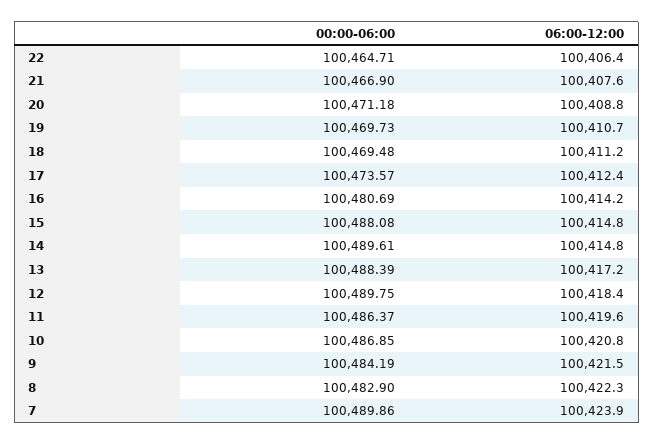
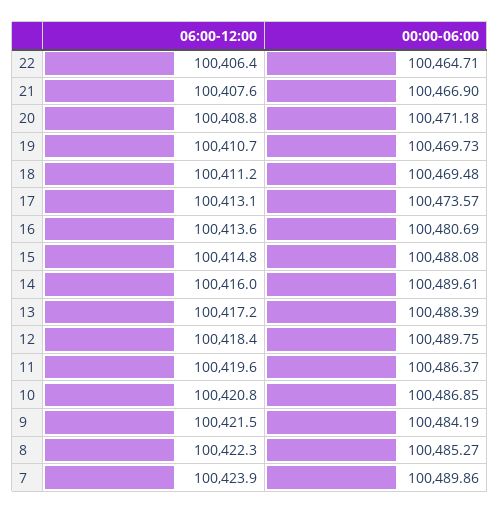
06:00-12:00, 17: 100412.4 -> 100413.1
06:00-12:00, 16: 100414.2 -> 100413.6
06:00-12:00, 14: 100414.8 -> 100416
00:00-06:00, 8: 100482.9 -> 100485.27

